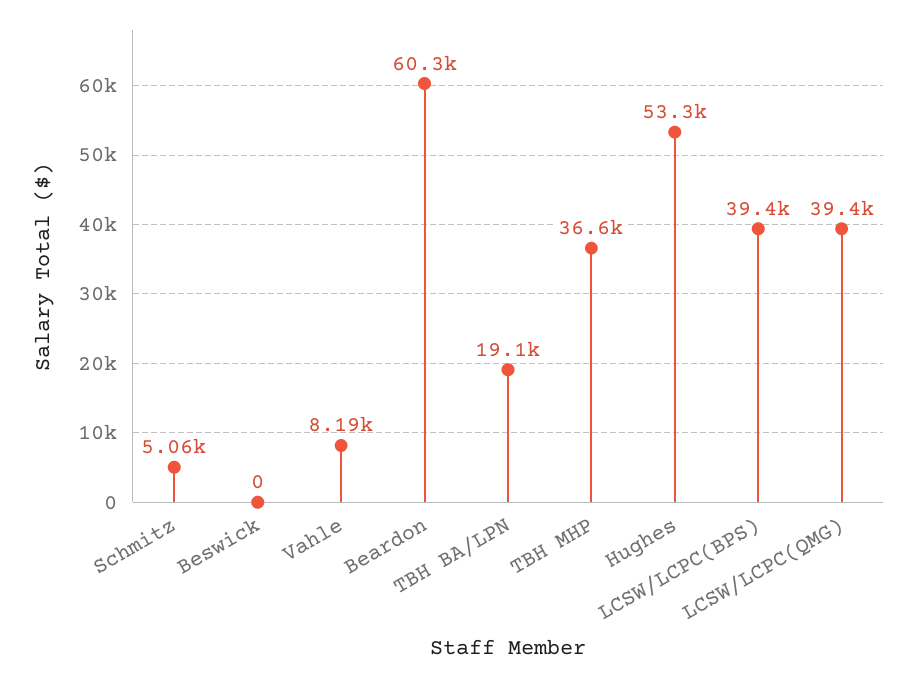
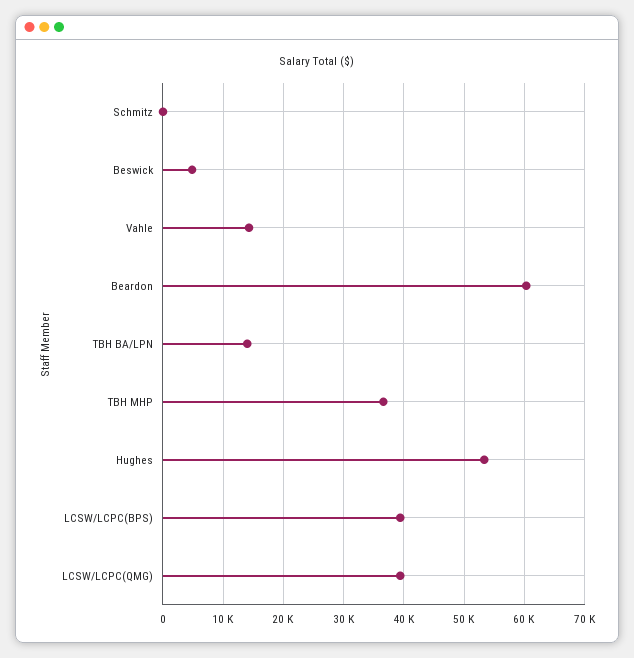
Schmitz: 5060 -> 0
Beswick: 0 -> 5000
Vahle: 8190 -> 14000
TBH BA/LPN: 19100 -> 14000

